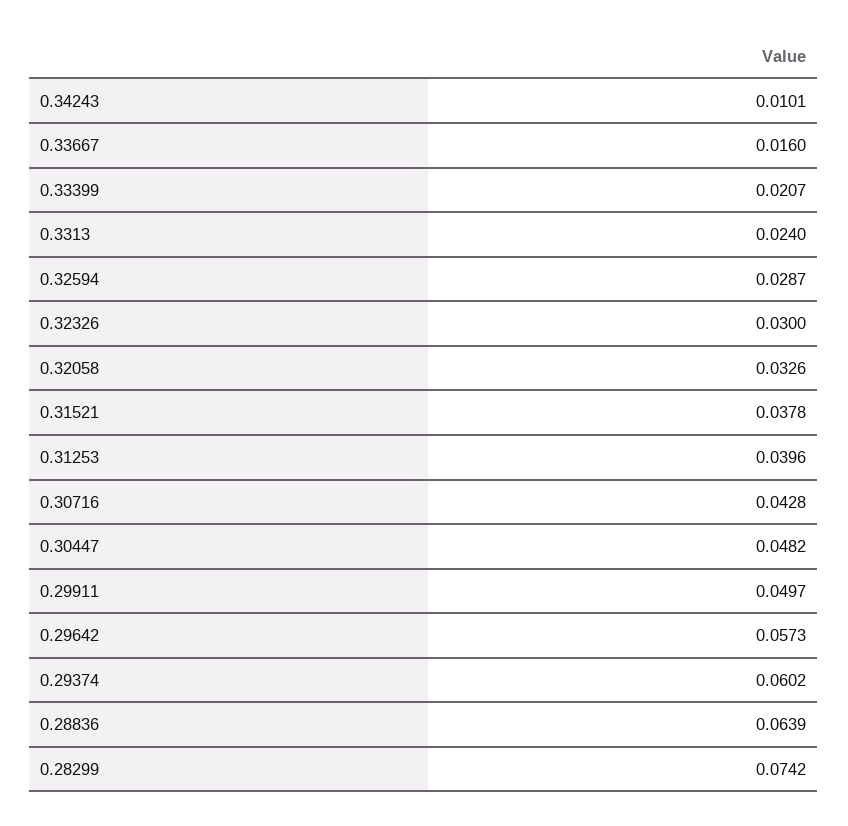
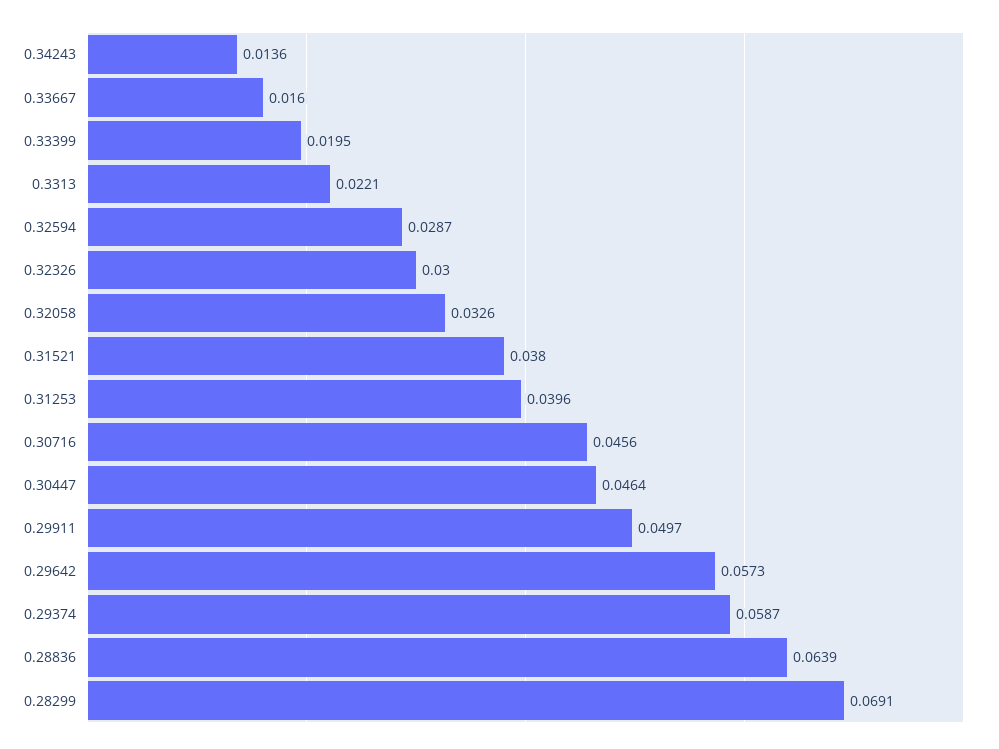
0.34243: 0.0101 -> 0.0136
0.33399: 0.0207 -> 0.0195
0.3313: 0.024 -> 0.0221
0.31521: 0.0378 -> 0.038
0.30716: 0.0428 -> 0.0456
0.30447: 0.0482 -> 0.0464
0.29374: 0.0602 -> 0.0587
0.28299: 0.0742 -> 0.0691

